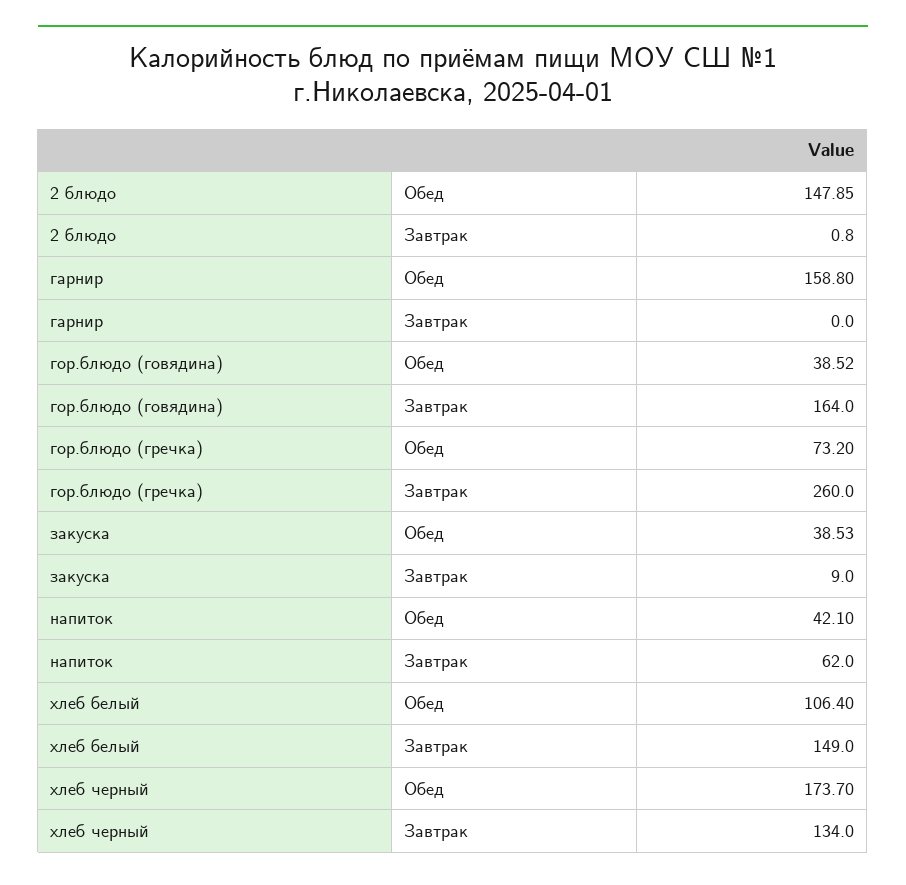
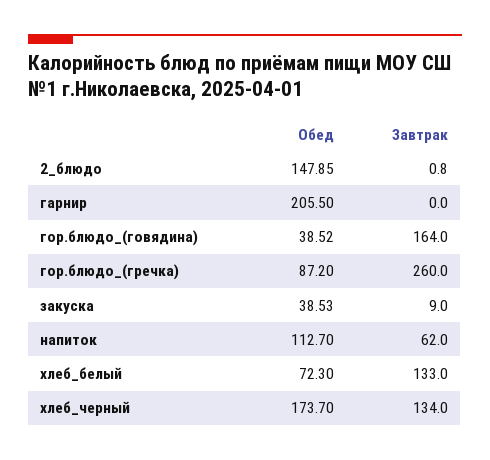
гарнир, Обед: 158.8 -> 205.5
гор.блюдо (гречка), Обед: 73.2 -> 87.2
напиток, Обед: 42.1 -> 112.7
хлеб белый, Обед: 106.4 -> 72.3
хлеб белый, Завтрак: 149 -> 133

